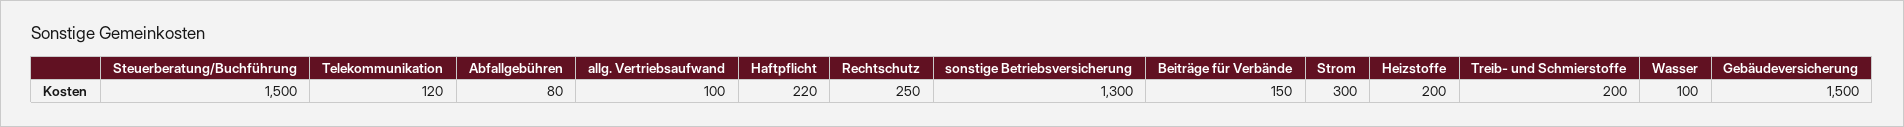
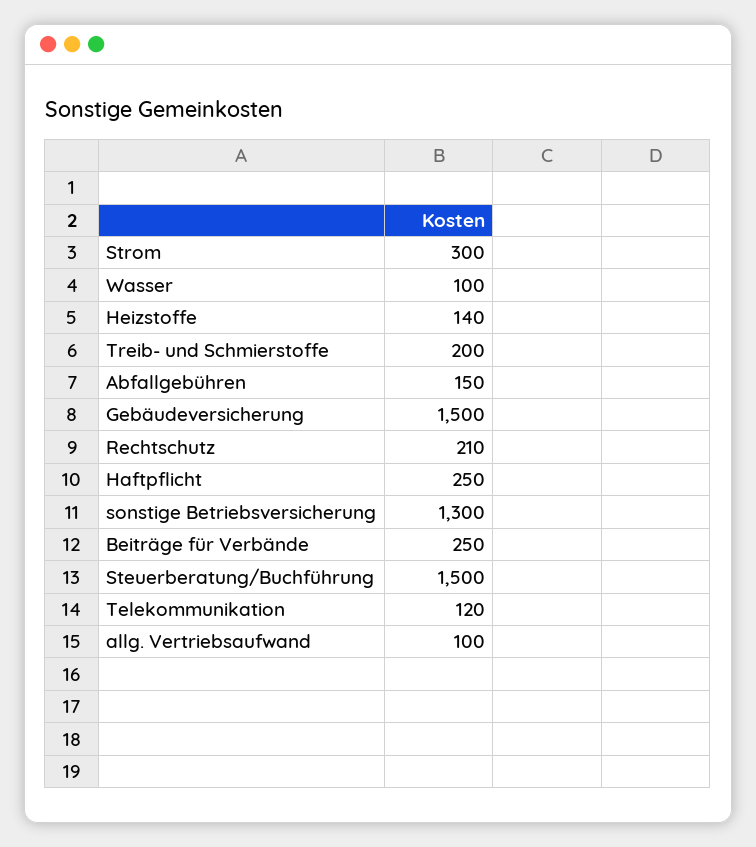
Abfallgebühren: 80 -> 150
Haftpflicht: 220 -> 250
Rechtschutz: 250 -> 210
Beiträge für Verbände: 150 -> 250
Heizstoffe: 200 -> 140

